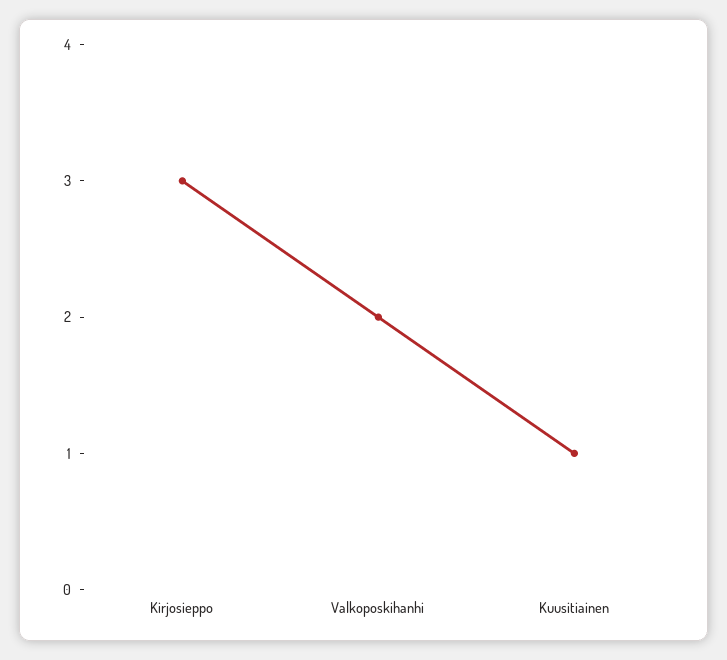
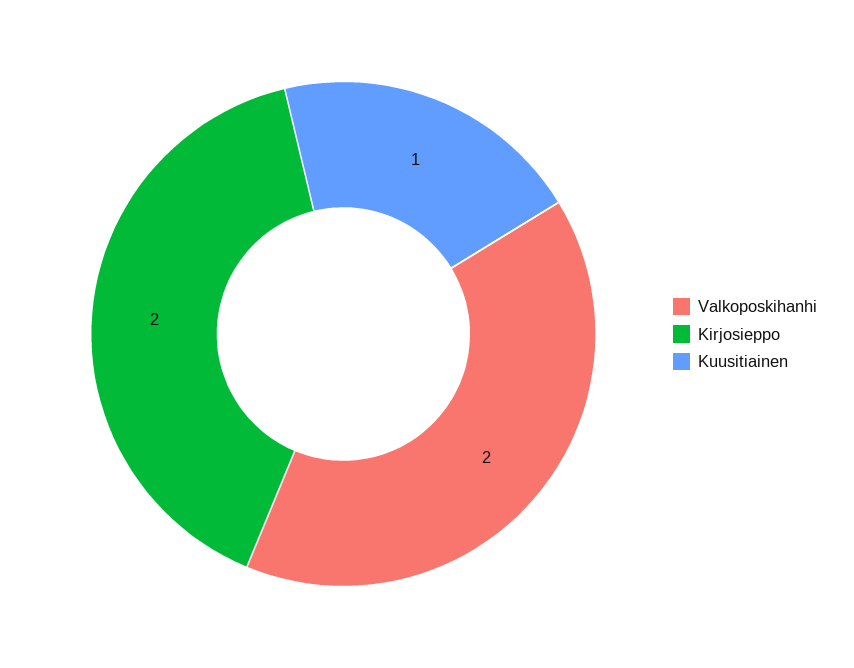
Kirjosieppo: 3 -> 2

